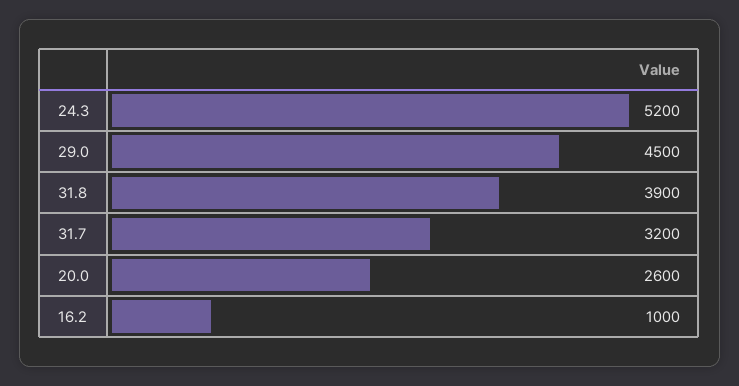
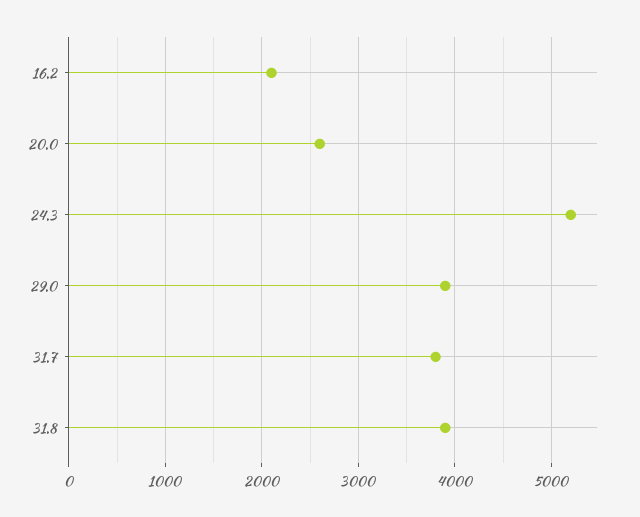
29.0: 4500 -> 3900
31.7: 3200 -> 3800
16.2: 1000 -> 2100

